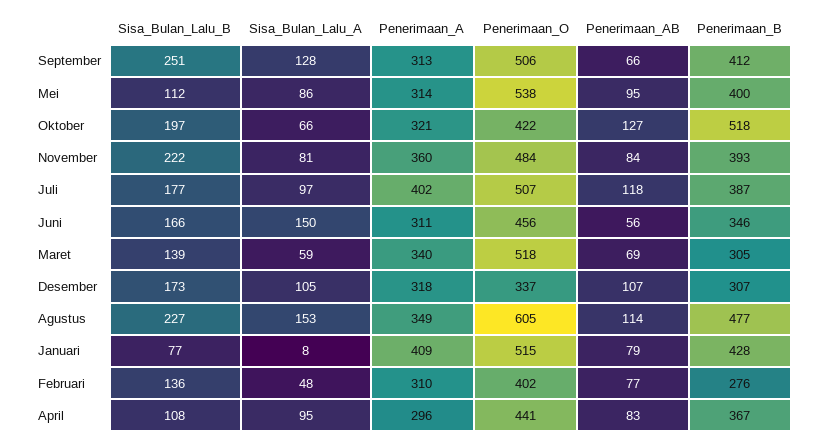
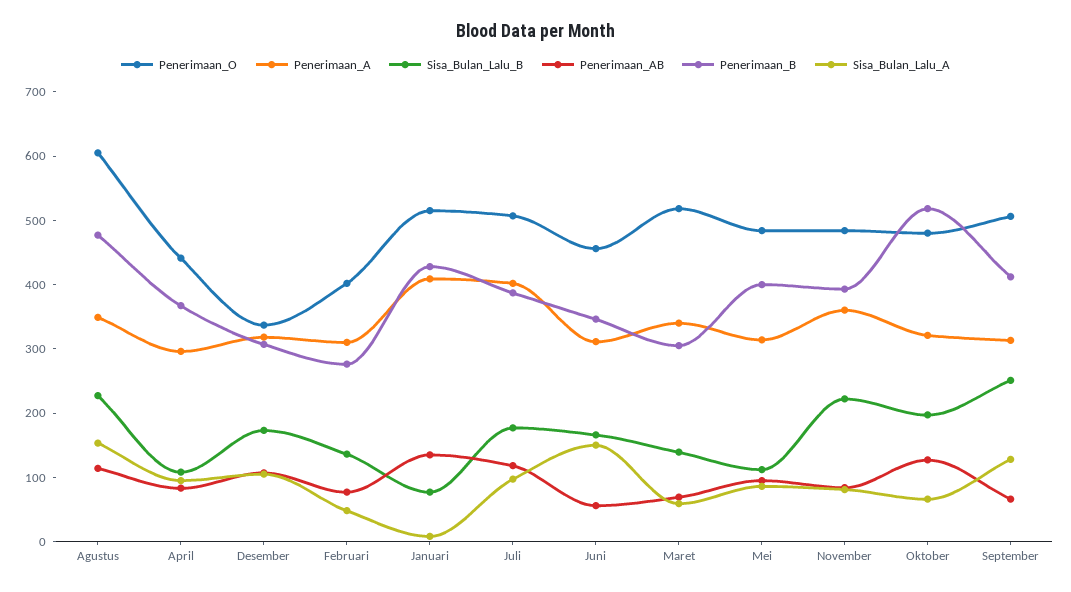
Penerimaan_O, Mei: 538 -> 480
Penerimaan_O, Oktober: 422 -> 480
Penerimaan_AB, Januari: 79 -> 140

